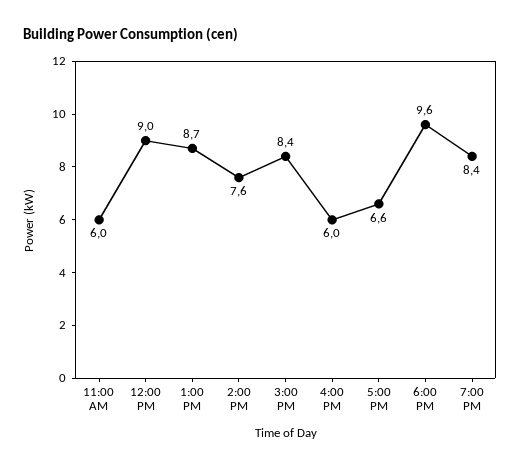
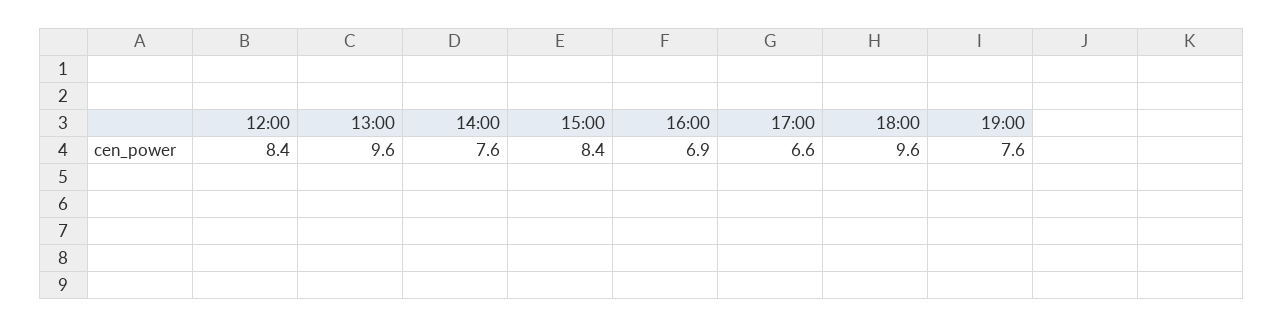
11:00 AM: 6 -> none
12:00 PM: 9 -> 8.4
1:00 PM: 8.7 -> 9.6
4:00 PM: 6 -> 6.9
7:00 PM: 8.4 -> 7.6

